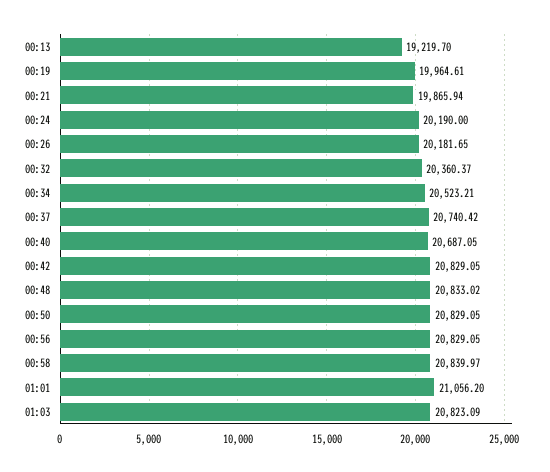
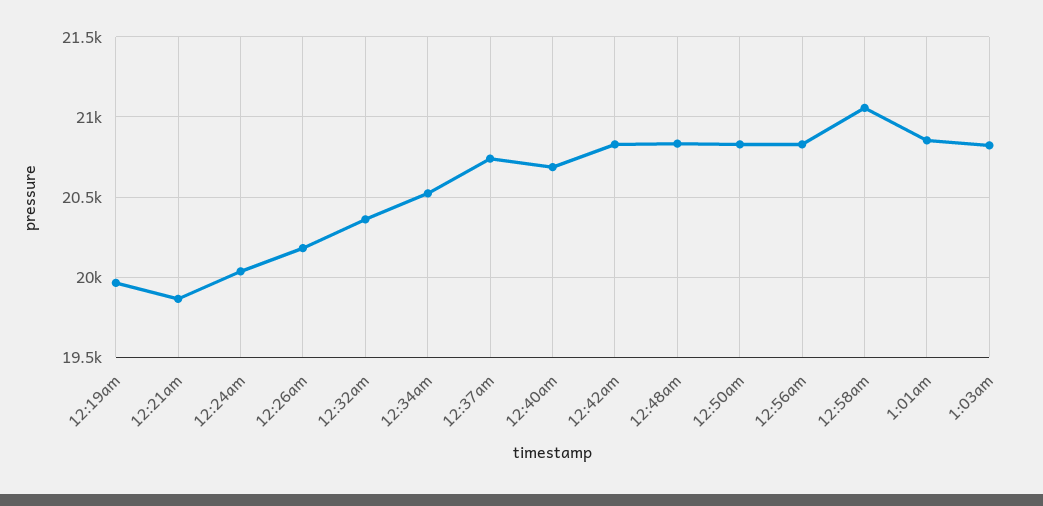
00:13: 19219.7 -> none
00:24: 20190 -> 20050
00:58: 20839.97 -> 21050
01:01: 21056.2 -> 20850

